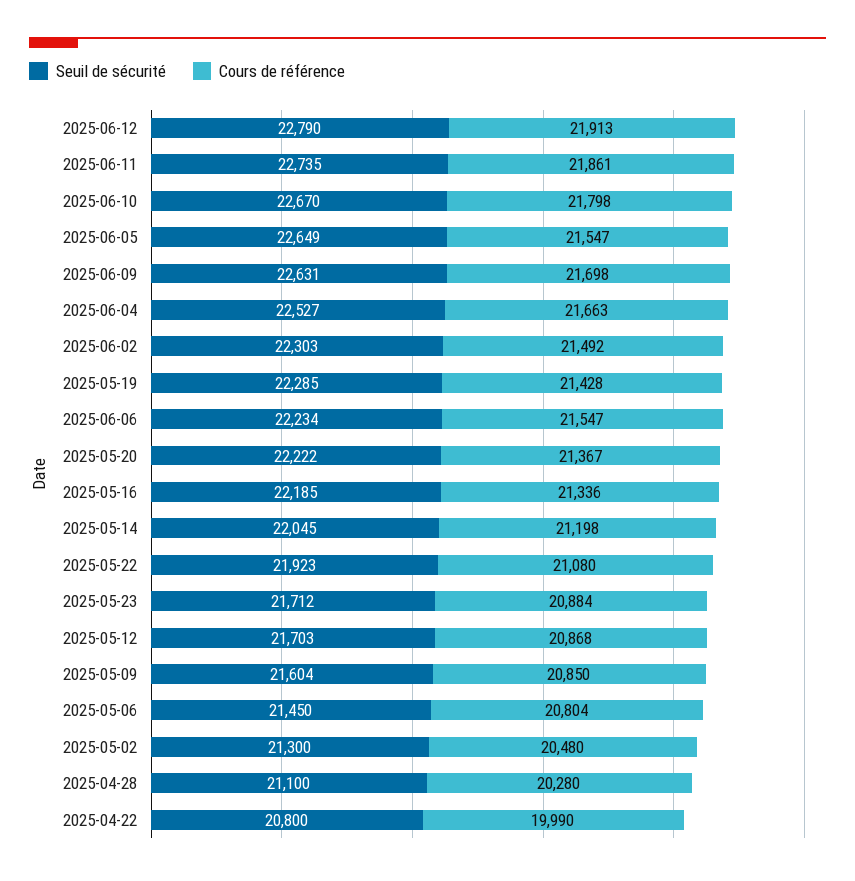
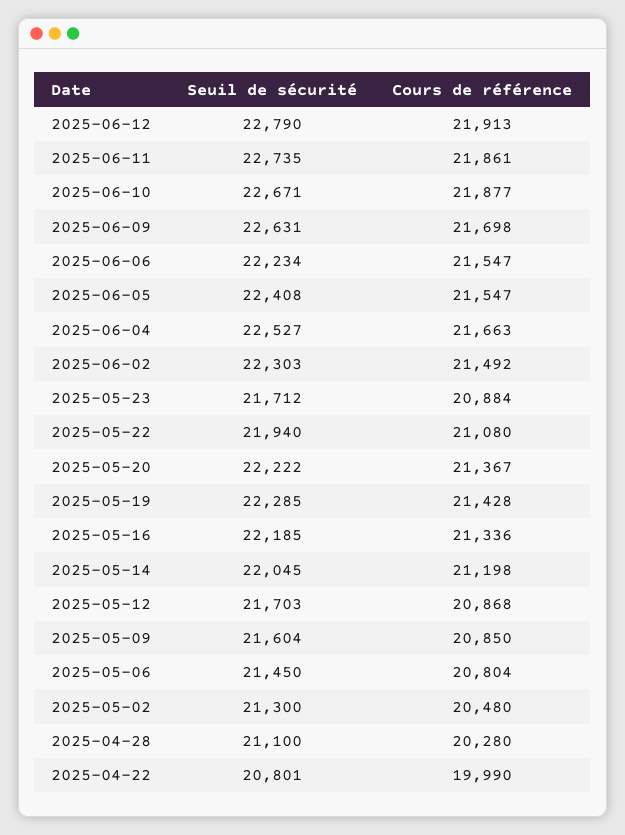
Seuil de sécurité, 2025-06-10: 22670 -> 22671
Cours de référence, 2025-06-10: 21798 -> 21877
Seuil de sécurité, 2025-06-05: 22649 -> 22408
Seuil de sécurité, 2025-05-22: 21923 -> 21940
Seuil de sécurité, 2025-04-22: 20800 -> 20801

